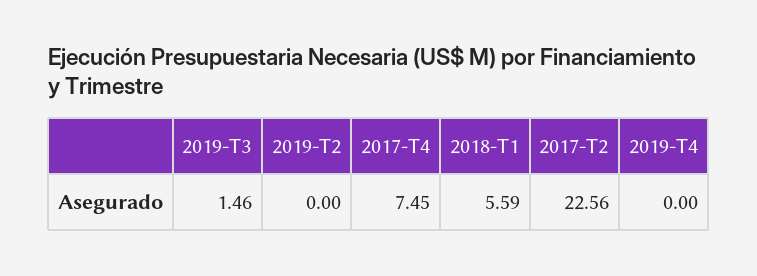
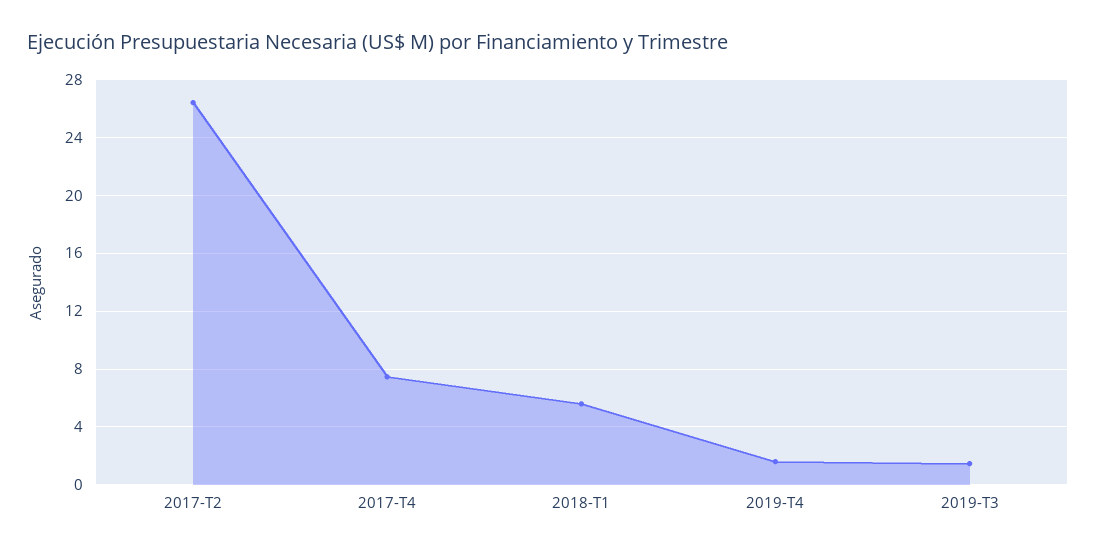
2019-T2: 0 -> none
2017-T2: 22.56 -> 26.5
2019-T4: 0 -> 1.5

